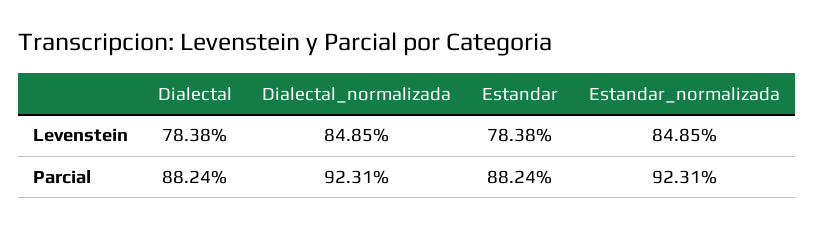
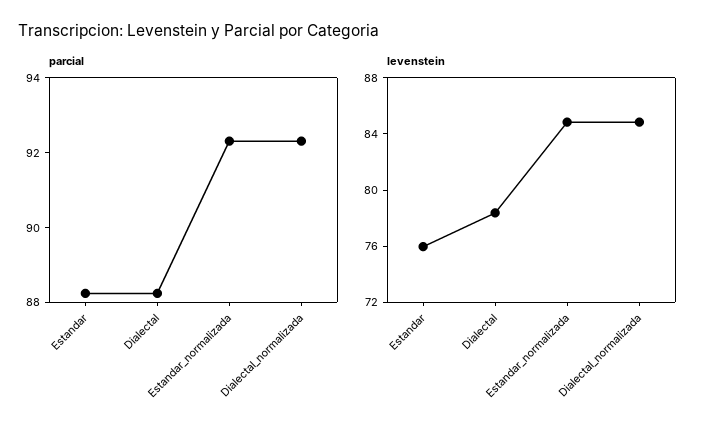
Levenstein, Estandar: 78.38 -> 76

